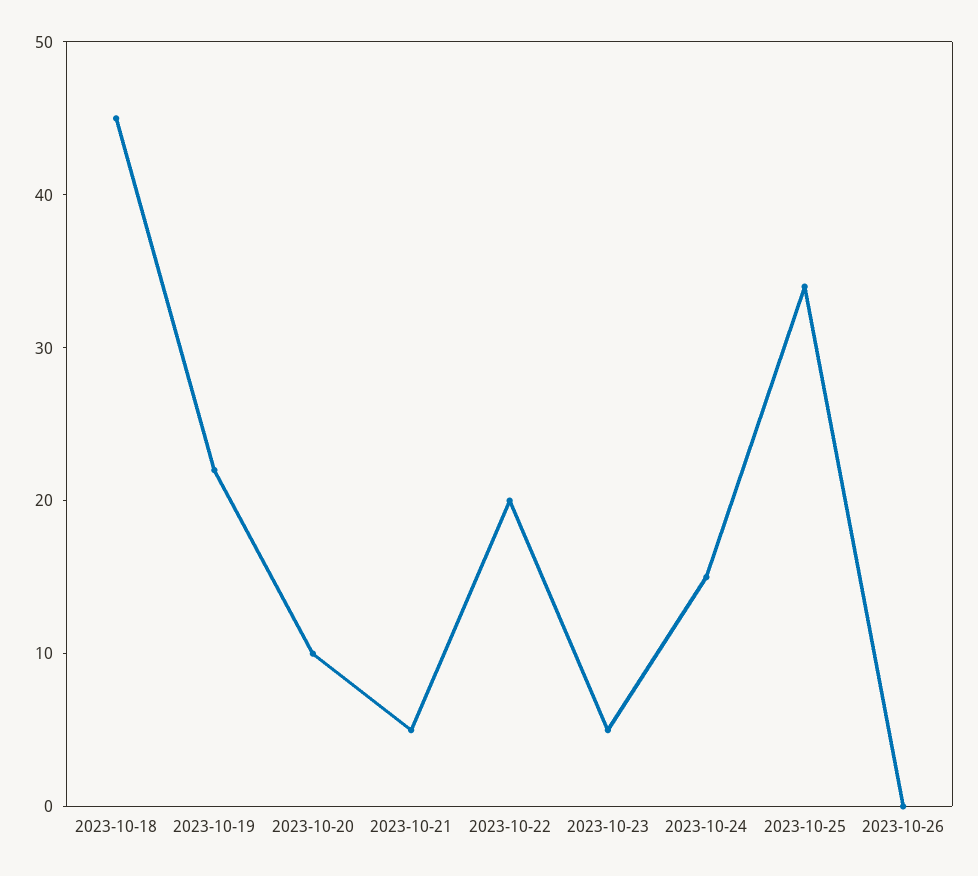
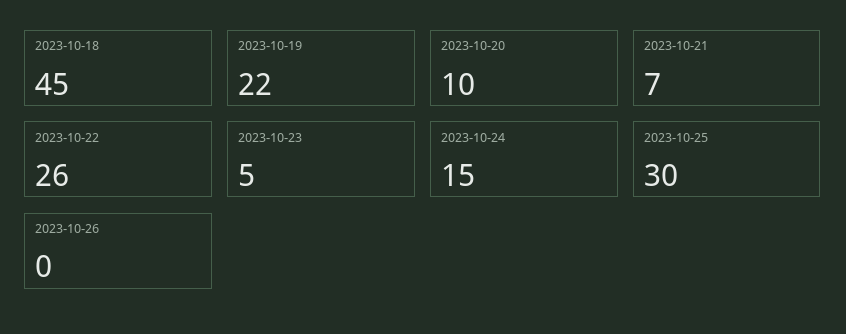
2023-10-21: 5 -> 7
2023-10-22: 20 -> 26
2023-10-25: 34 -> 30

